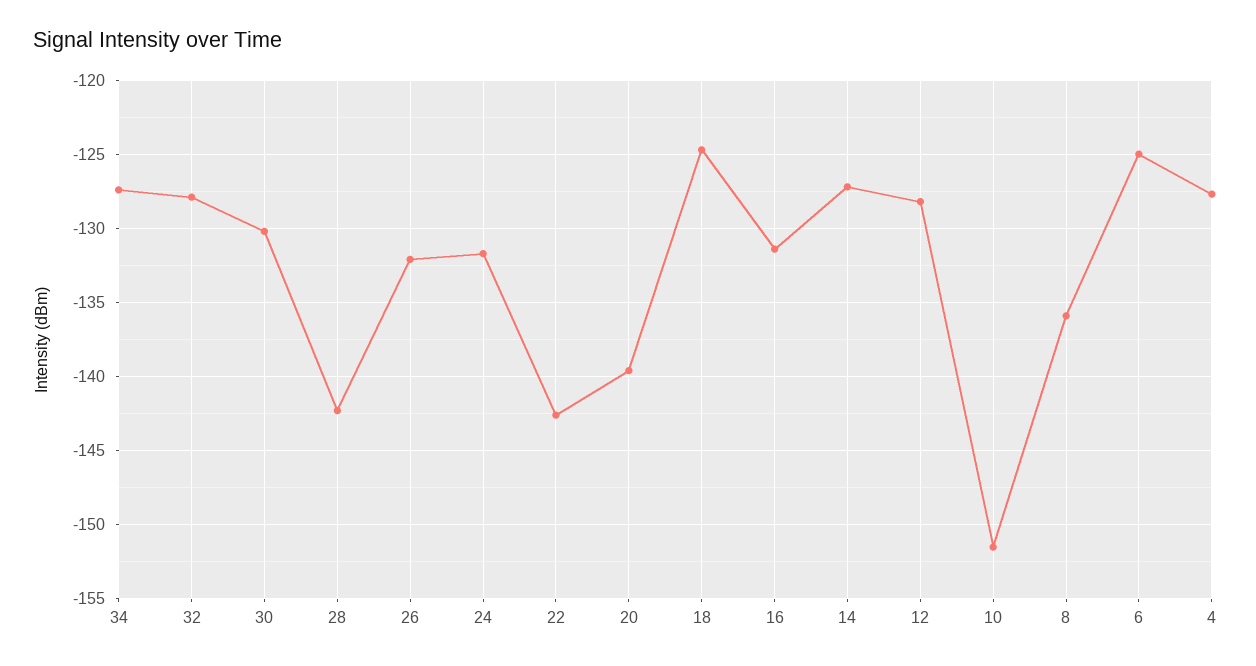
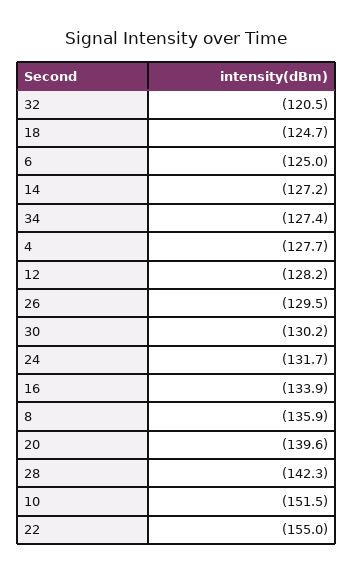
32: -128 -> -120.5
26: -132 -> -129.5
22: -142.5 -> -155
16: -131.5 -> -133.9

